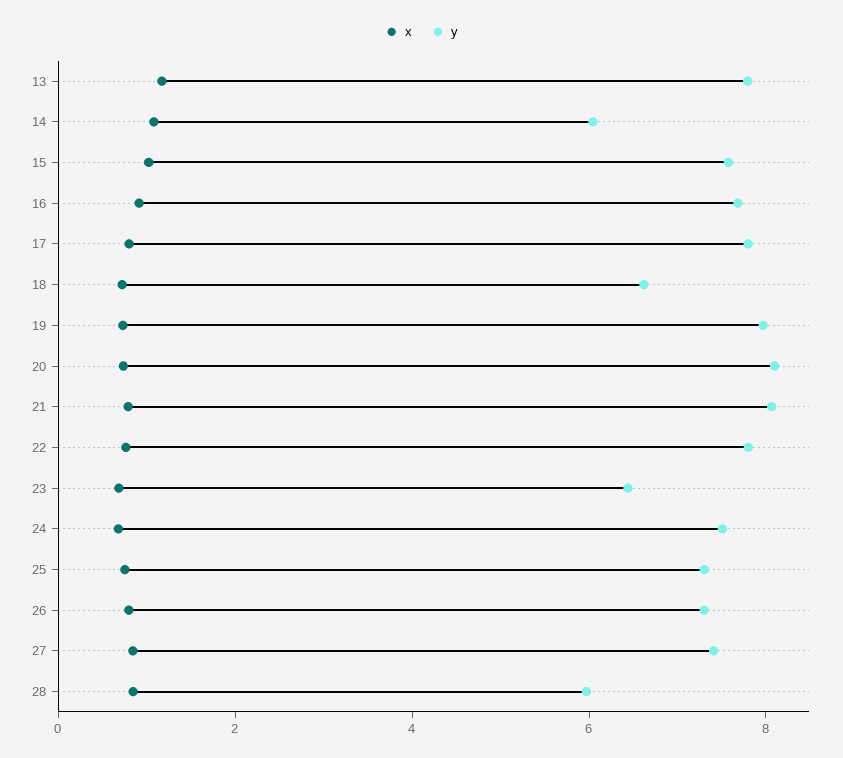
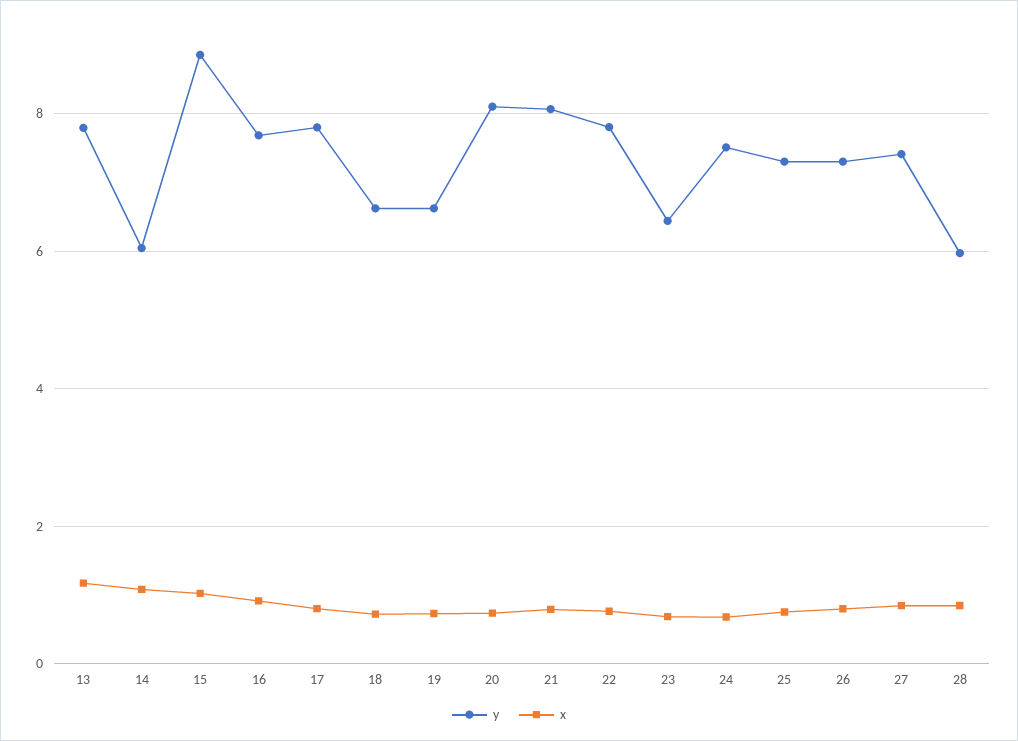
y, 15: 7.5 -> 8.8
y, 19: 8 -> 6.6

